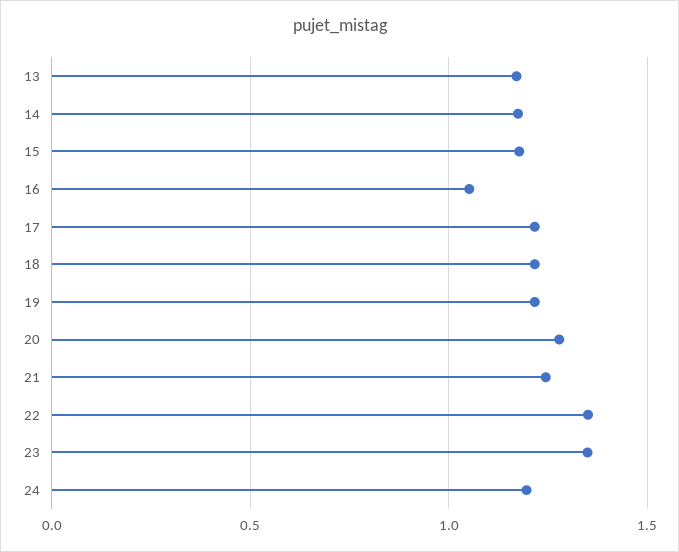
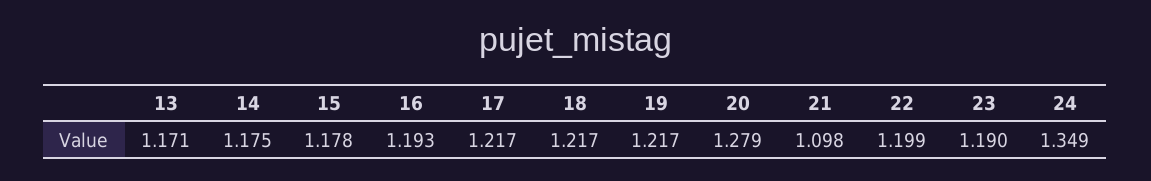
16: 1.05 -> 1.193
21: 1.25 -> 1.098
22: 1.35 -> 1.199
23: 1.35 -> 1.19
24: 1.2 -> 1.349

